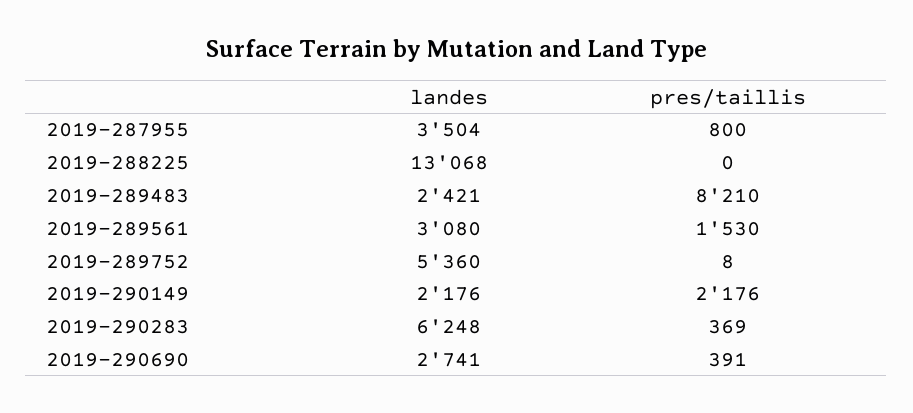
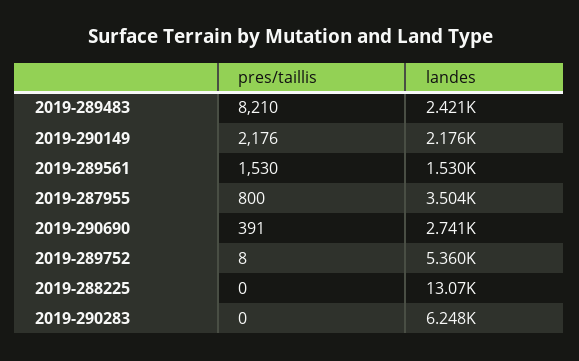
landes, 2019-289561: 3080 -> 1530
pres/taillis, 2019-290283: 369 -> 0

